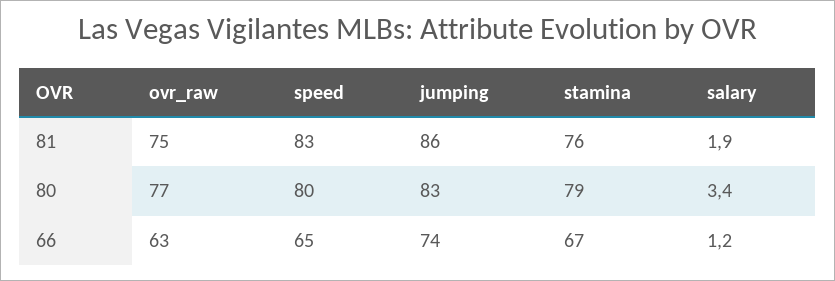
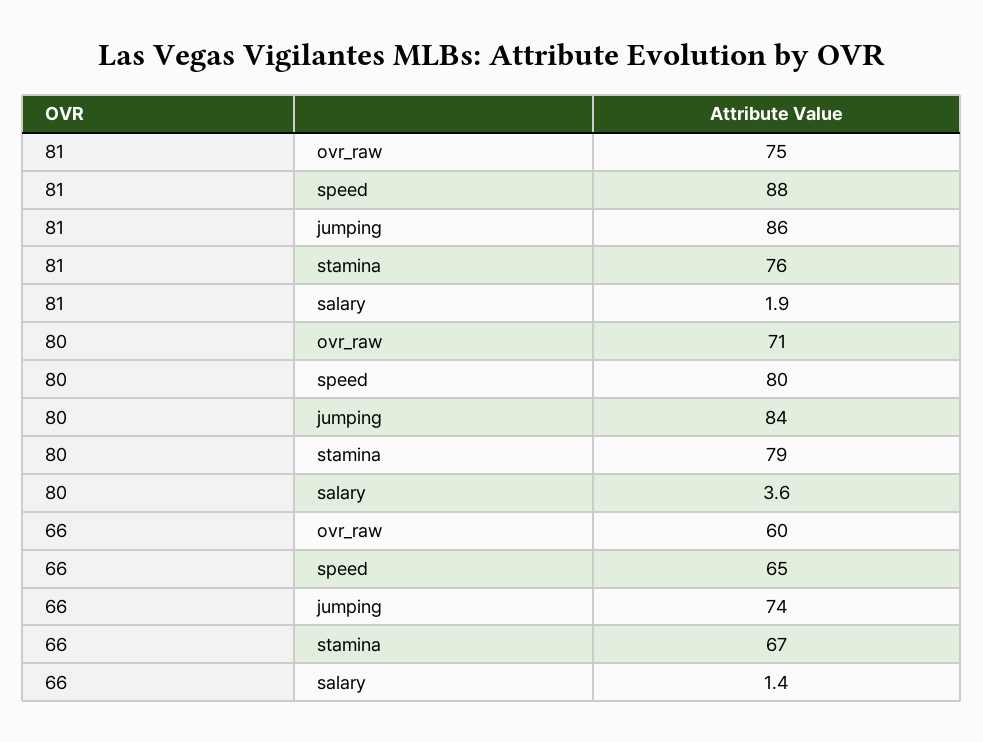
speed, 81: 83 -> 88
ovr_raw, 80: 77 -> 71
jumping, 80: 83 -> 84
salary, 80: 3.4 -> 3.6
ovr_raw, 66: 63 -> 60
salary, 66: 1.2 -> 1.4

